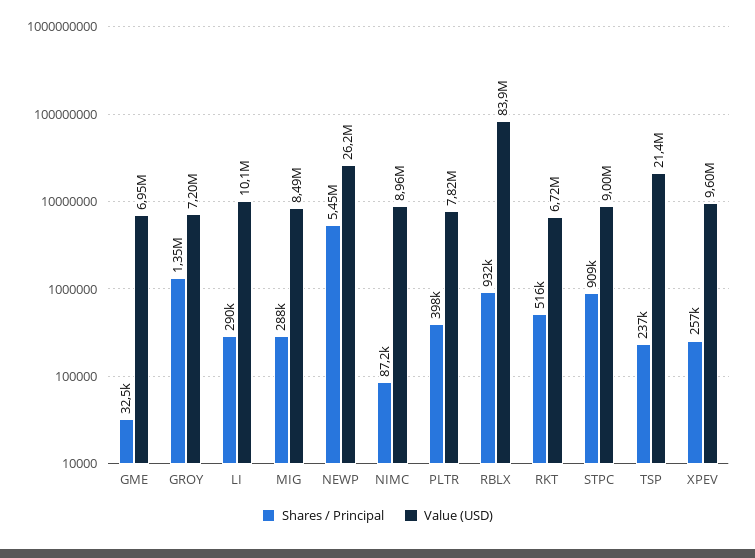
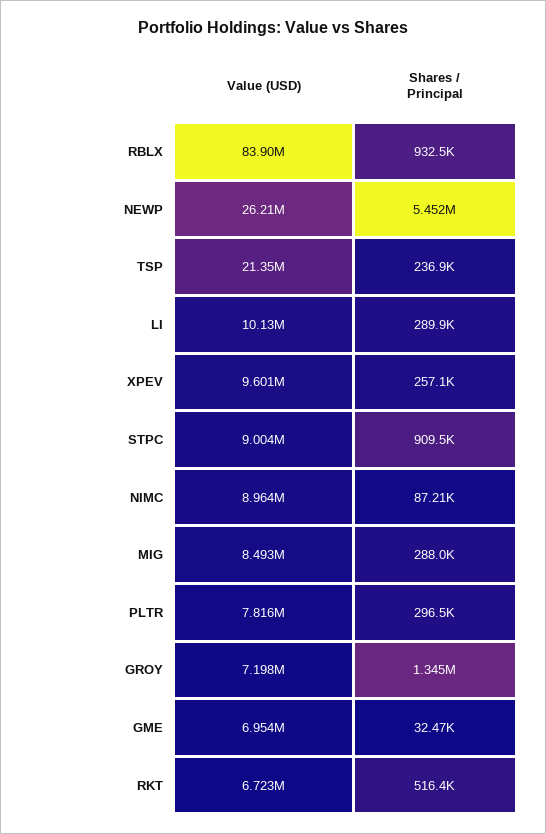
Shares / Principal, PLTR: 398000 -> 296500

